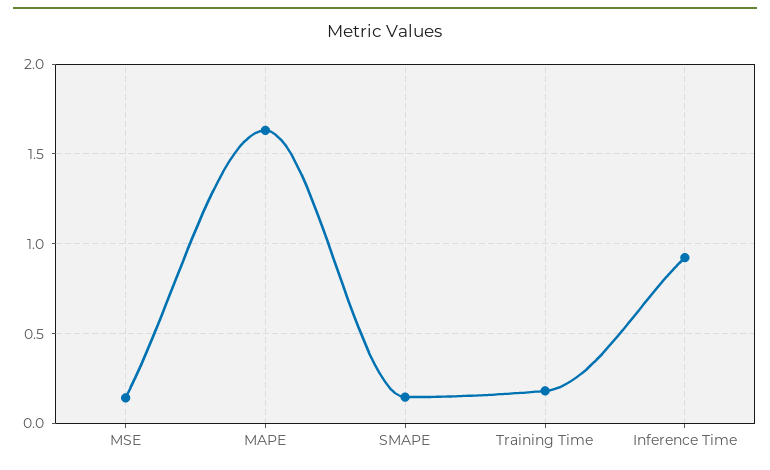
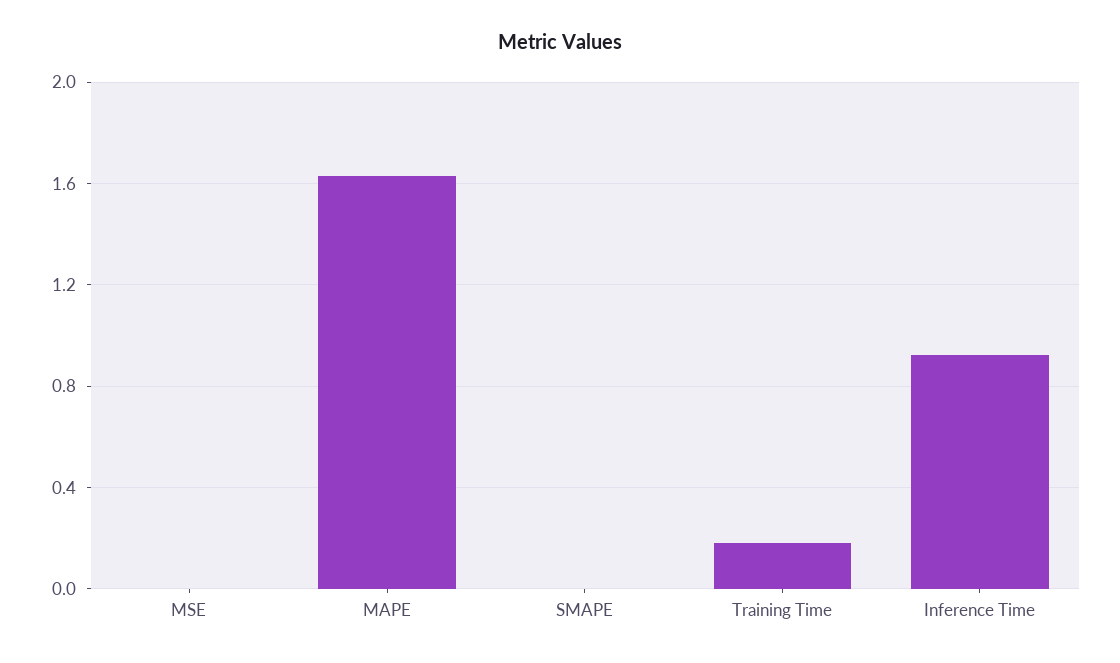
MSE: 0.15 -> 0
SMAPE: 0.15 -> 0

